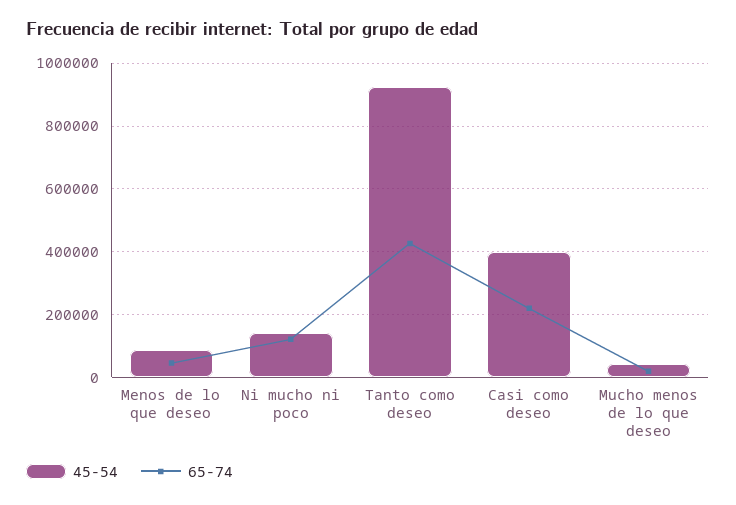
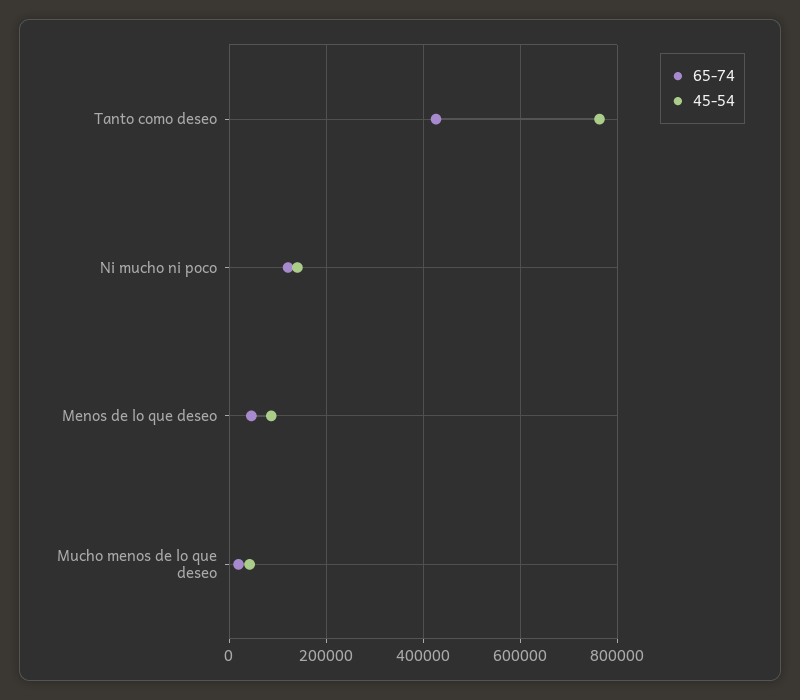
45-54, Tanto como deseo: 920000 -> 760000
45-54, Casi como deseo: 400000 -> none
65-74, Casi como deseo: 220000 -> none

